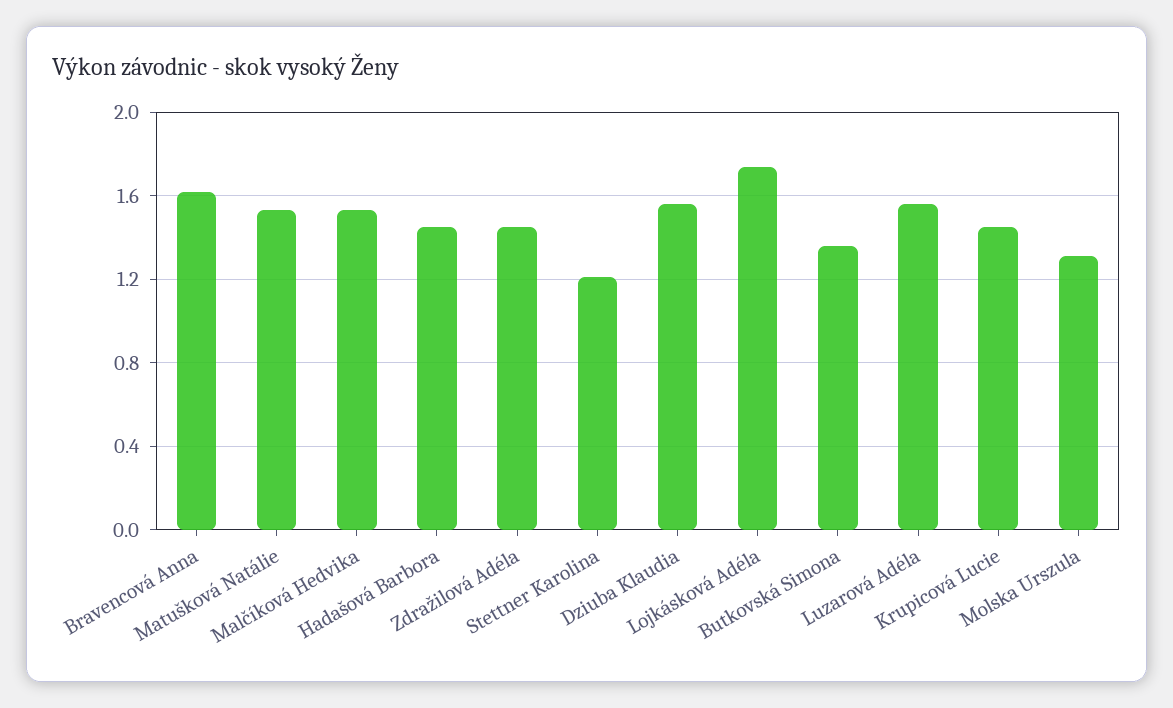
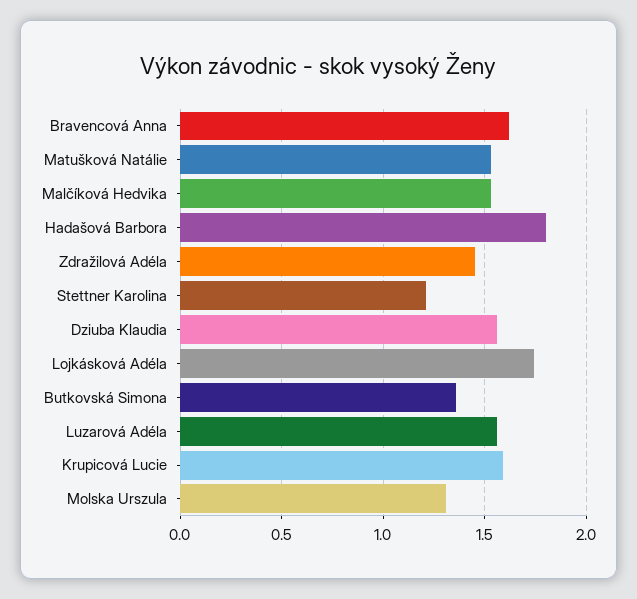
Hadašová Barbora: 1.45 -> 1.8
Krupicová Lucie: 1.45 -> 1.6

